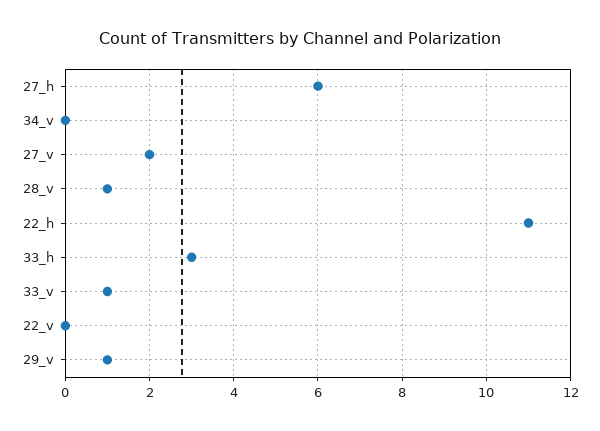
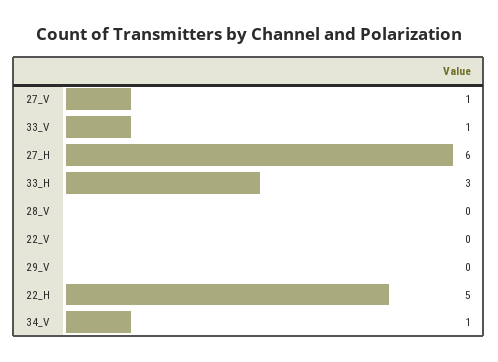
34_v: 0 -> 1
27_v: 2 -> 1
28_v: 1 -> 0
22_h: 11 -> 5
29_v: 1 -> 0

